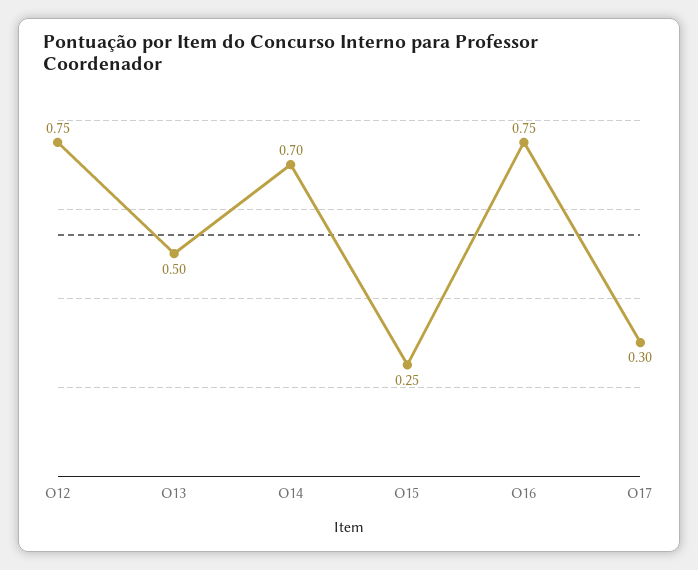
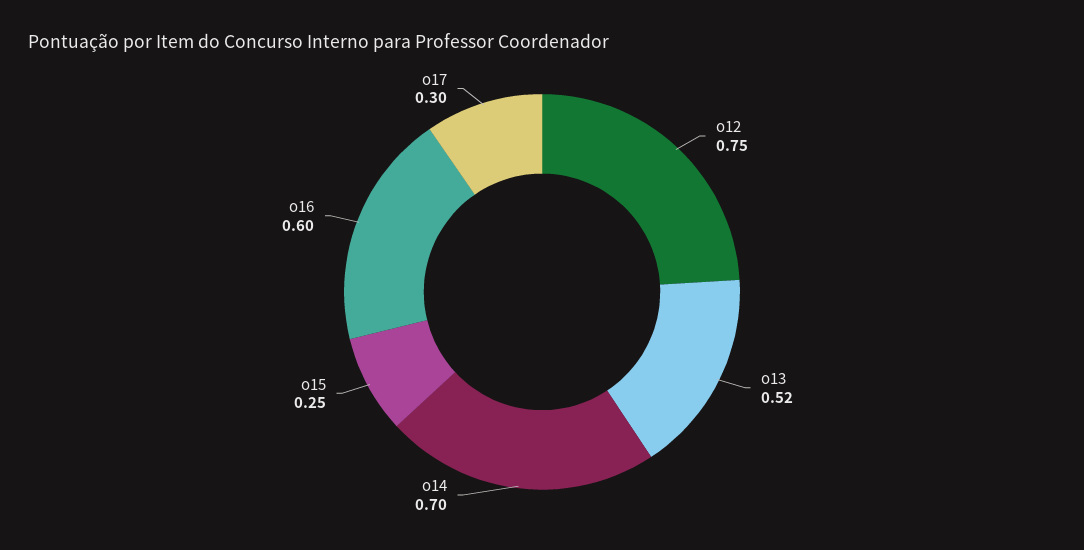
O13: 0.5 -> 0.52
O16: 0.75 -> 0.6

